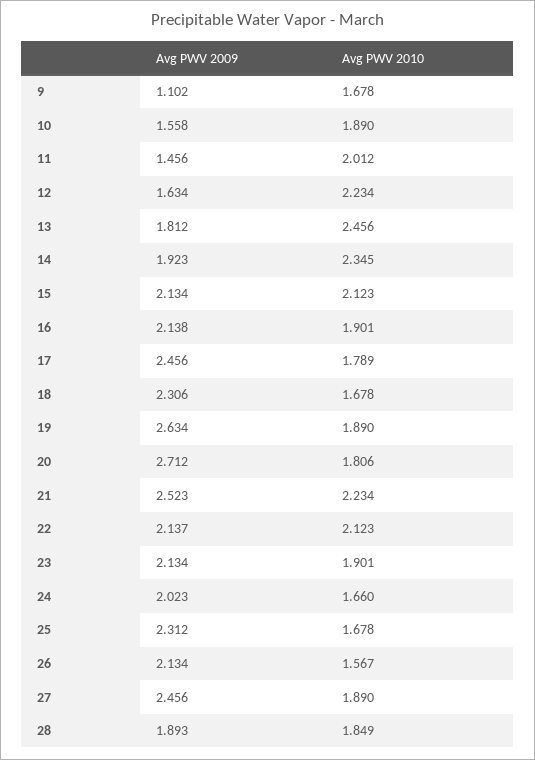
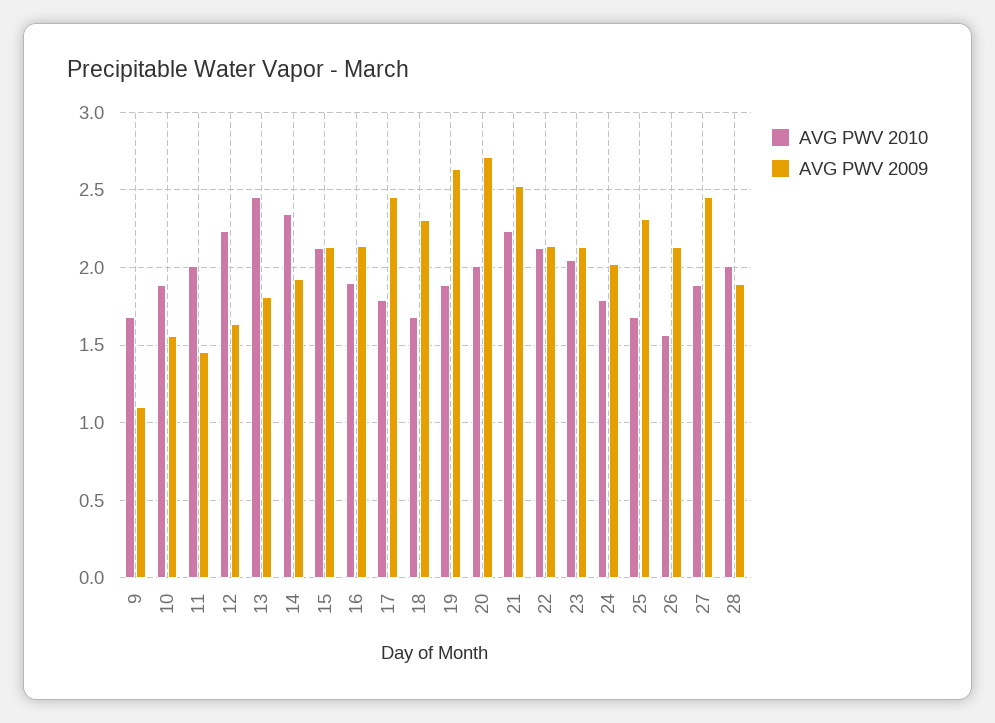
Avg PWV 2010, 20: 1.806 -> 2
Avg PWV 2010, 23: 1.901 -> 2.05
Avg PWV 2010, 24: 1.66 -> 1.8
Avg PWV 2010, 28: 1.849 -> 2

